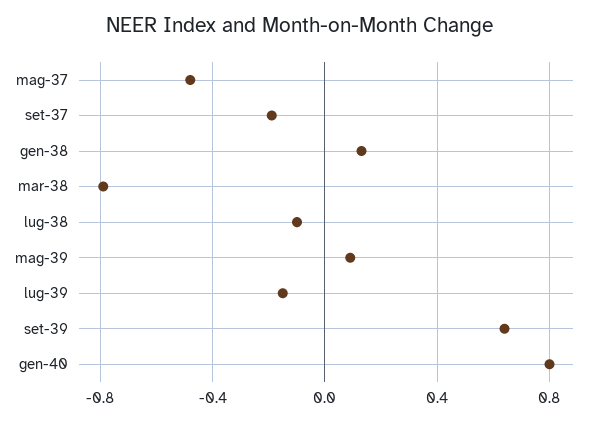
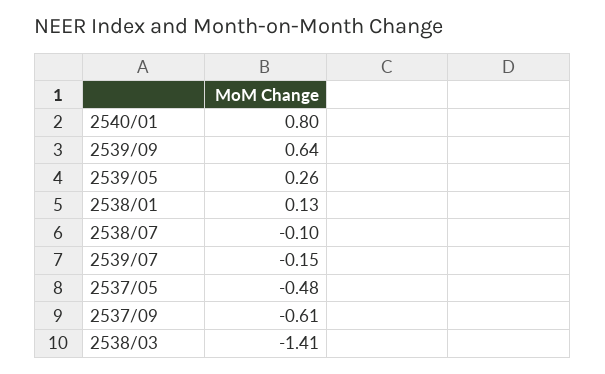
set-37: -0.2 -> -0.61
mar-38: -0.8 -> -1.41
mag-39: 0.1 -> 0.26

